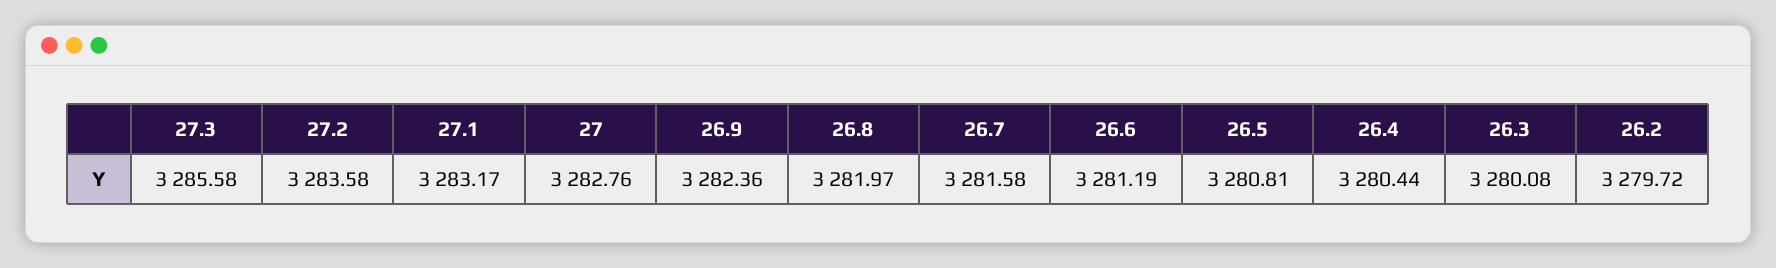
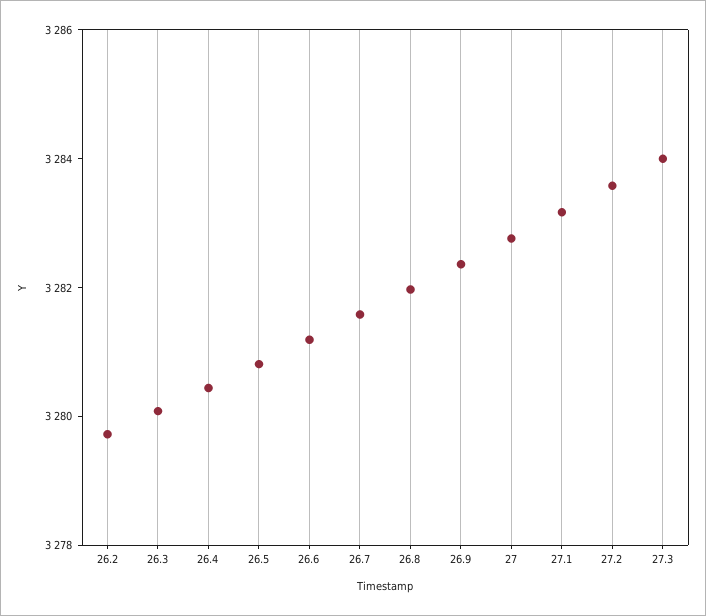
27.3: 3285.58 -> 3284

